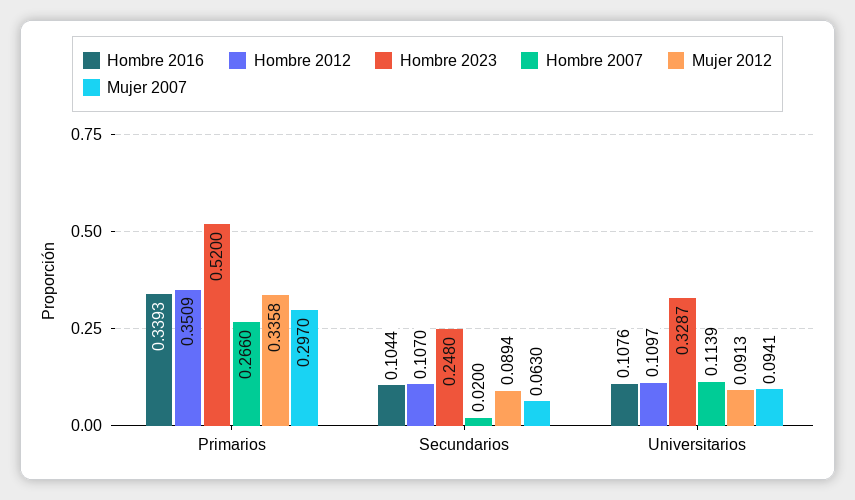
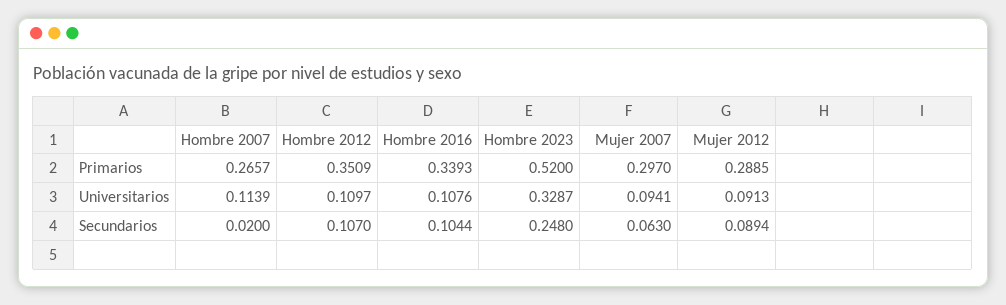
Hombre 2007, Primarios: 0.266 -> 0.2657
Mujer 2012, Primarios: 0.3358 -> 0.2885

